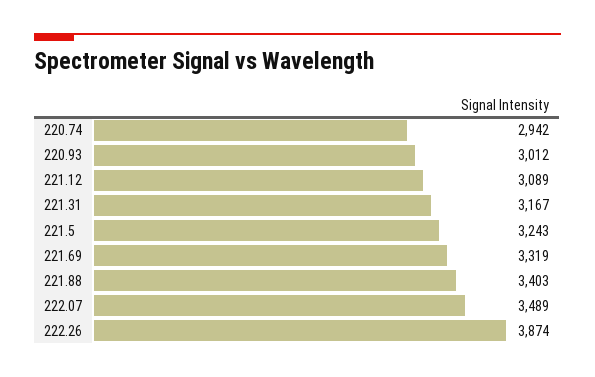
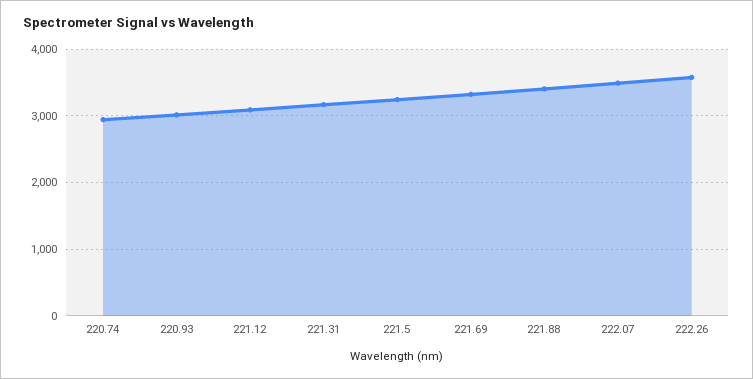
222.26: 3874 -> 3600

